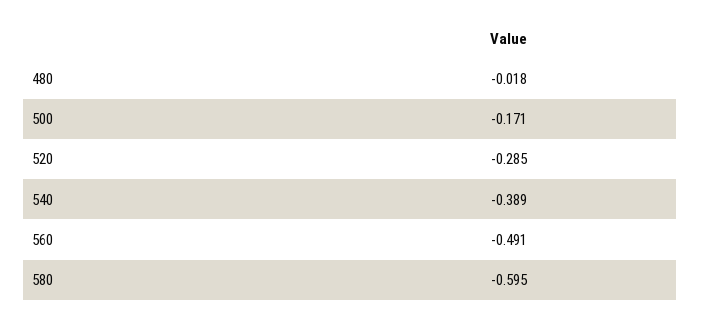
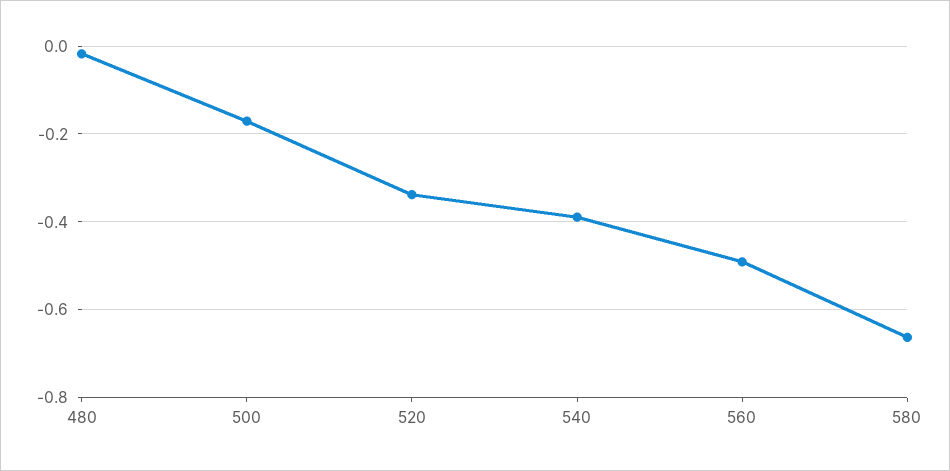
520: -0.285 -> -0.34
580: -0.595 -> -0.66

